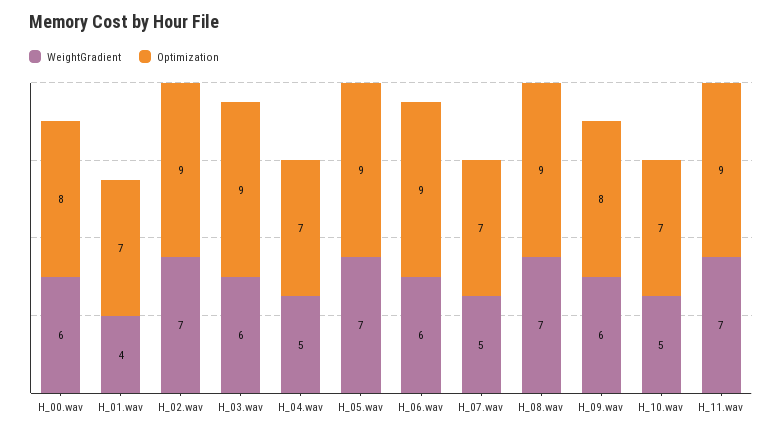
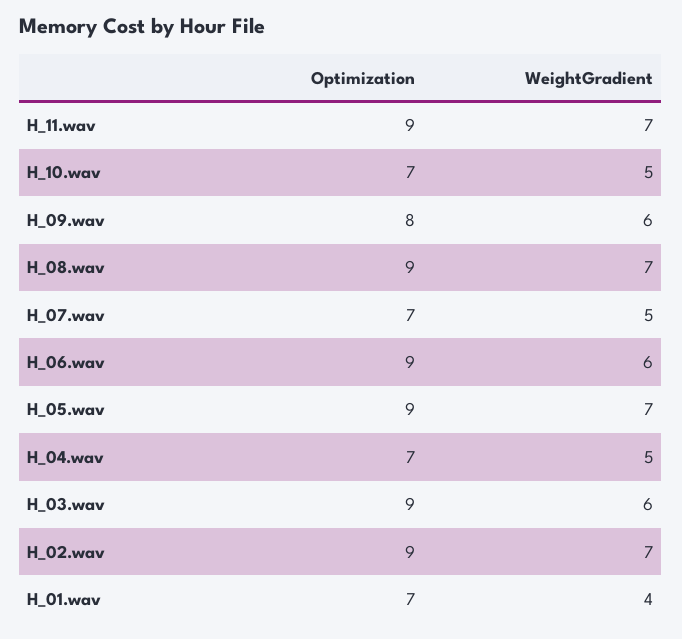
WeightGradient, H_00.wav: 6 -> none
Optimization, H_00.wav: 8 -> none

